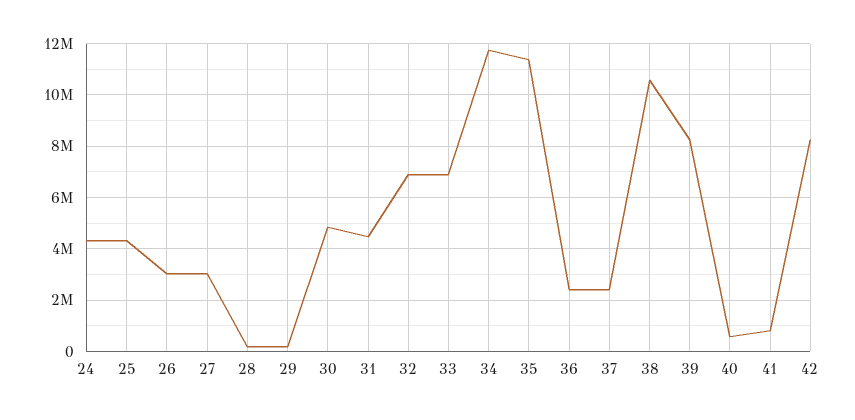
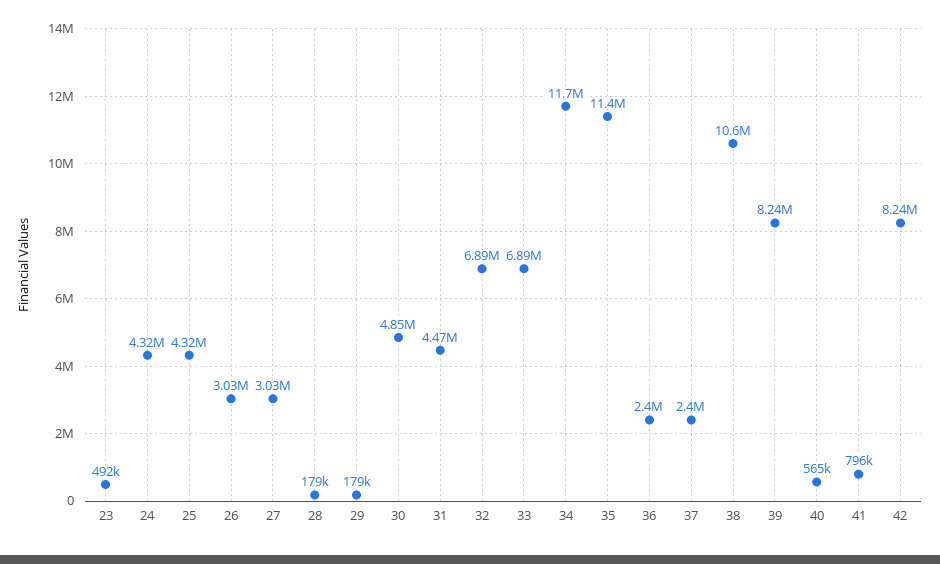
23: none -> 492000

